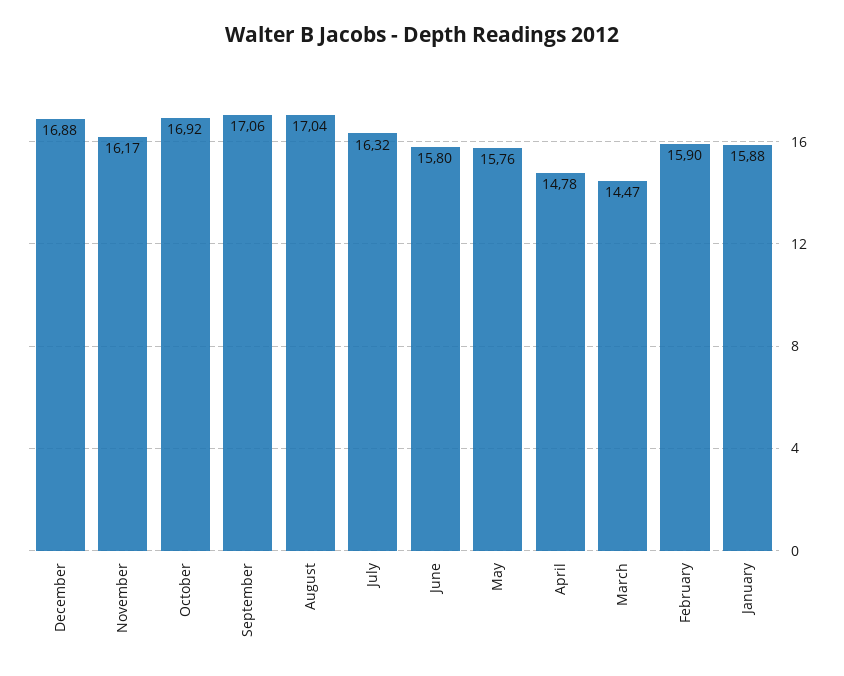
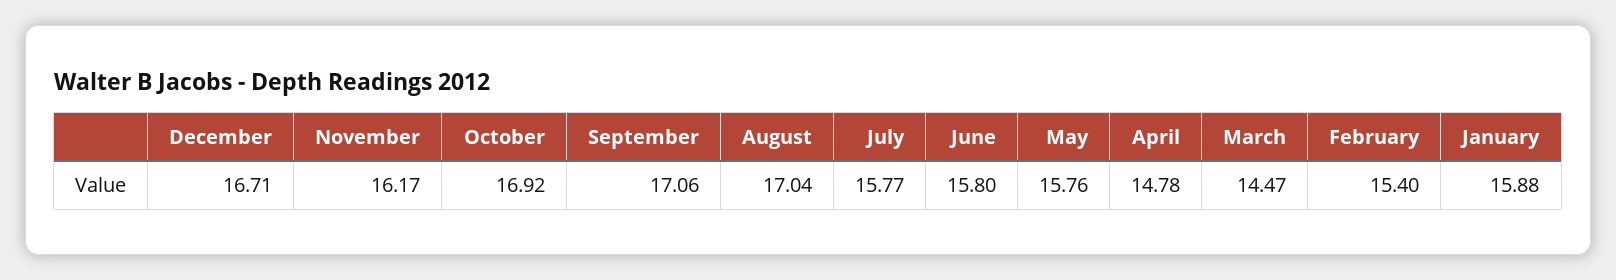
December: 16.88 -> 16.71
July: 16.32 -> 15.77
February: 15.9 -> 15.4

